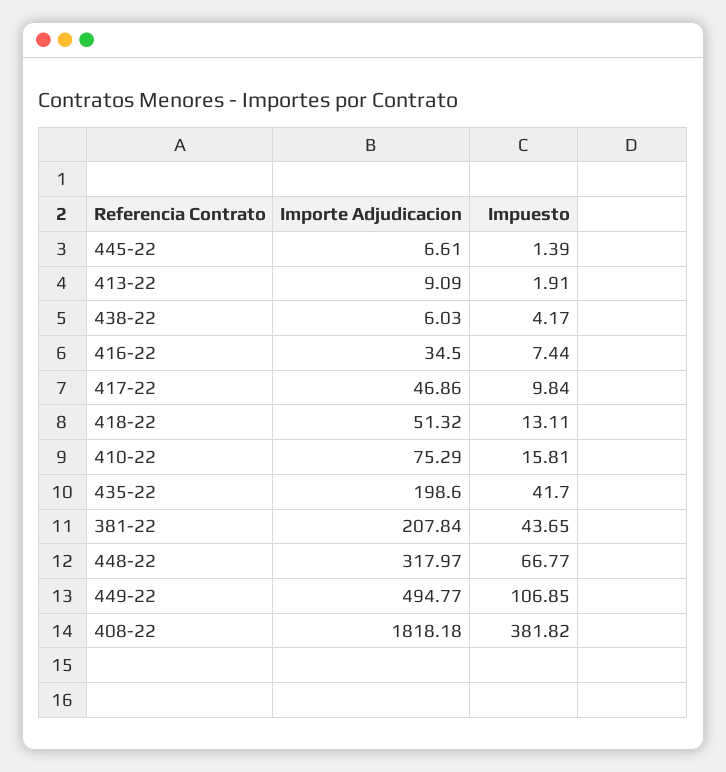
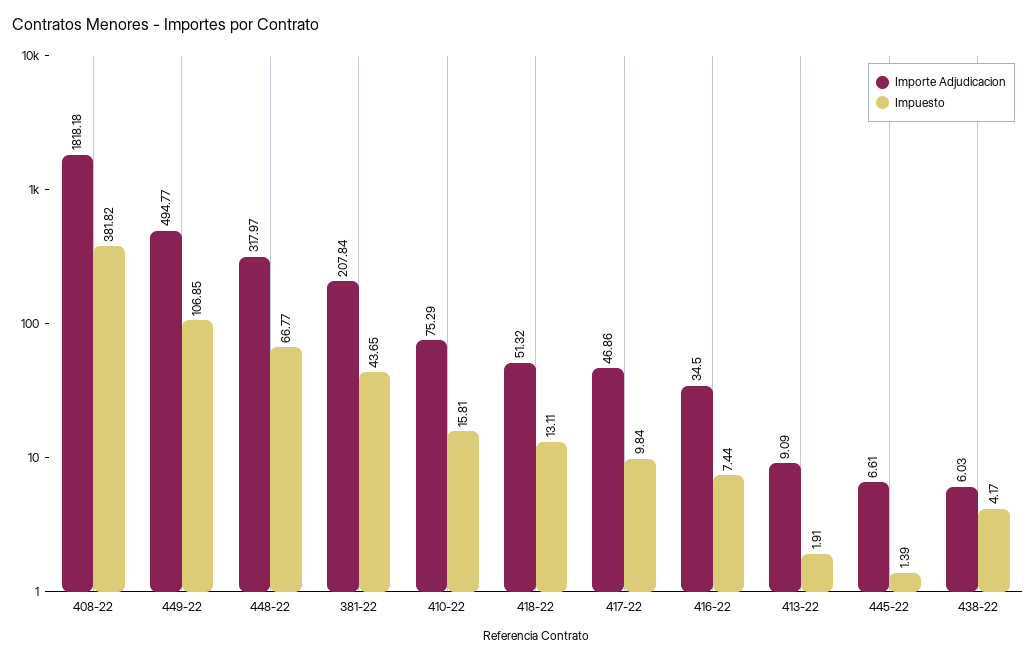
Importe Adjudicacion, 435-22: 198.6 -> none
Impuesto, 435-22: 41.7 -> none

